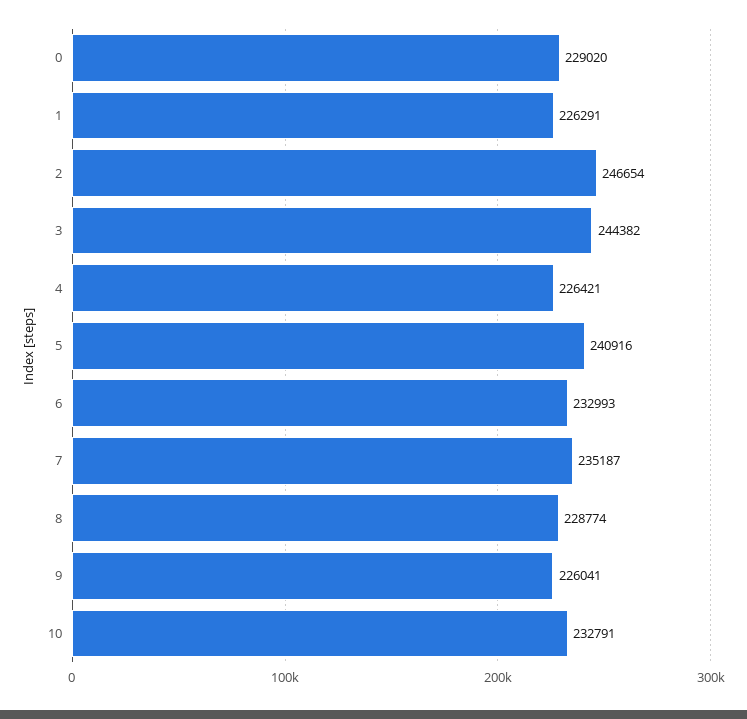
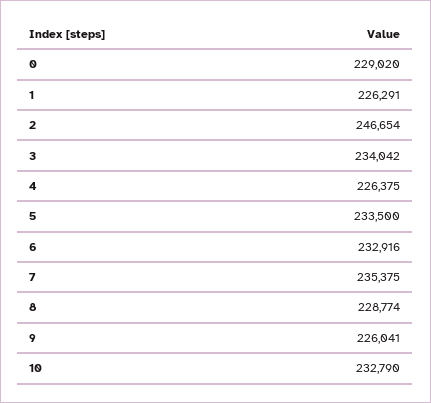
3: 244382 -> 234042
4: 226421 -> 226375
5: 240916 -> 233500
6: 232993 -> 232916
7: 235187 -> 235375
10: 232791 -> 232790

